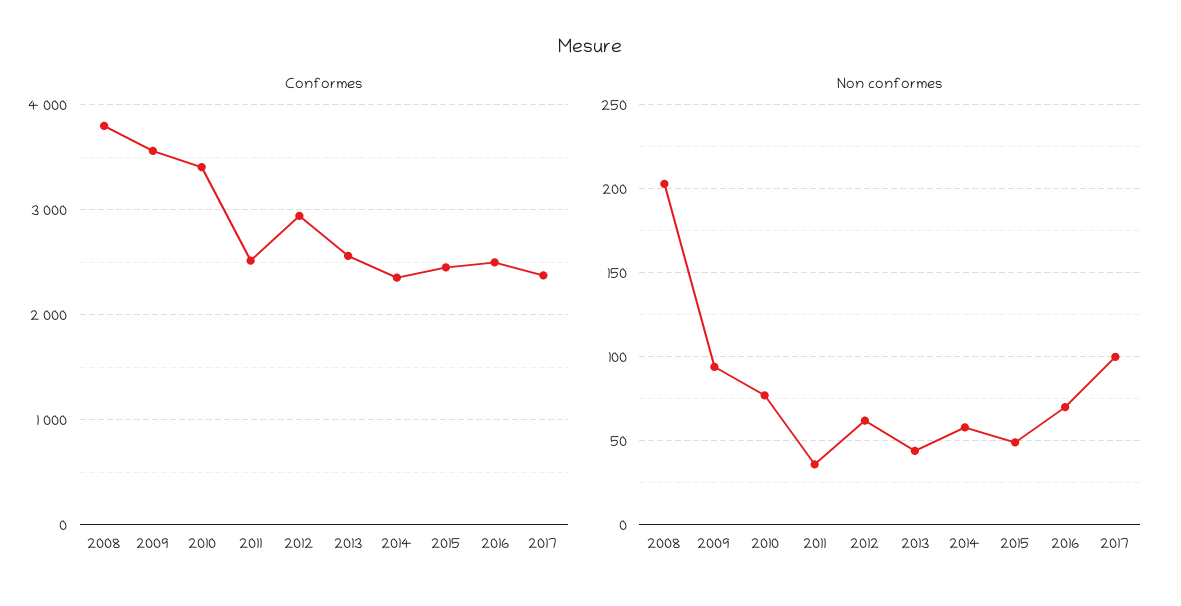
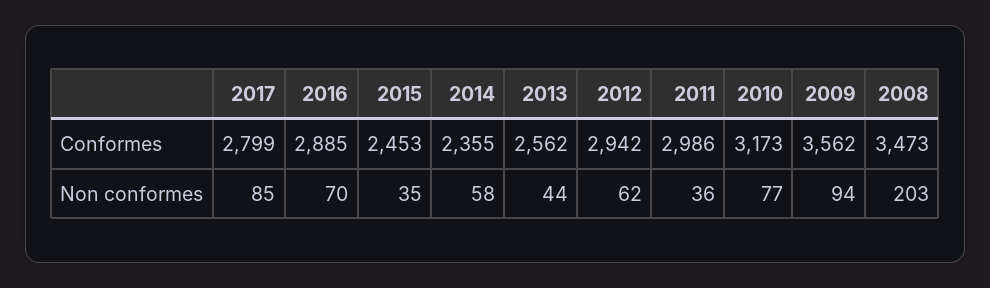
Conformes, 2008: 3800 -> 3473
Conformes, 2010: 3400 -> 3173
Conformes, 2011: 2500 -> 2986
Conformes, 2016: 2500 -> 2885
Conformes, 2017: 2400 -> 2799
Non conformes, 2015: 50 -> 35
Non conformes, 2017: 100 -> 85

